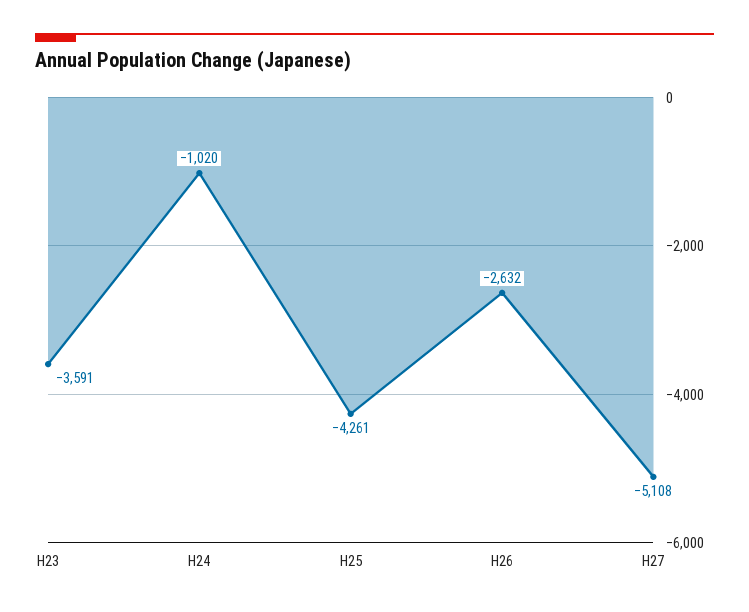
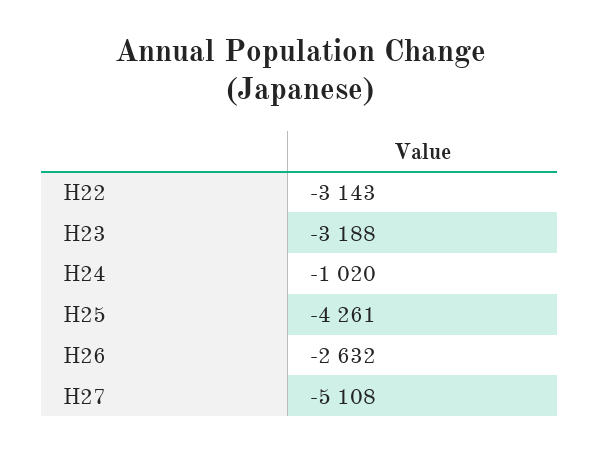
H23: -3591 -> -3188
H22: none -> -3143

